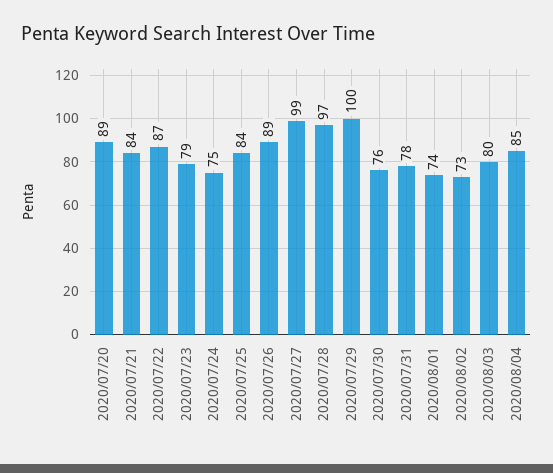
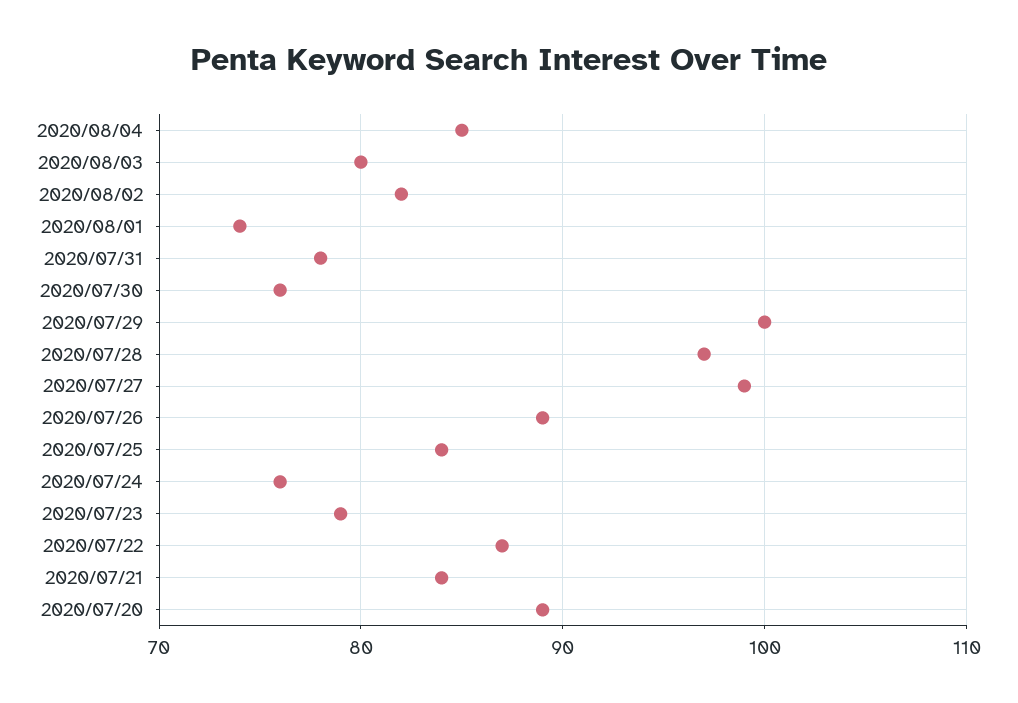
2020/07/24: 75 -> 76
2020/08/02: 73 -> 82

